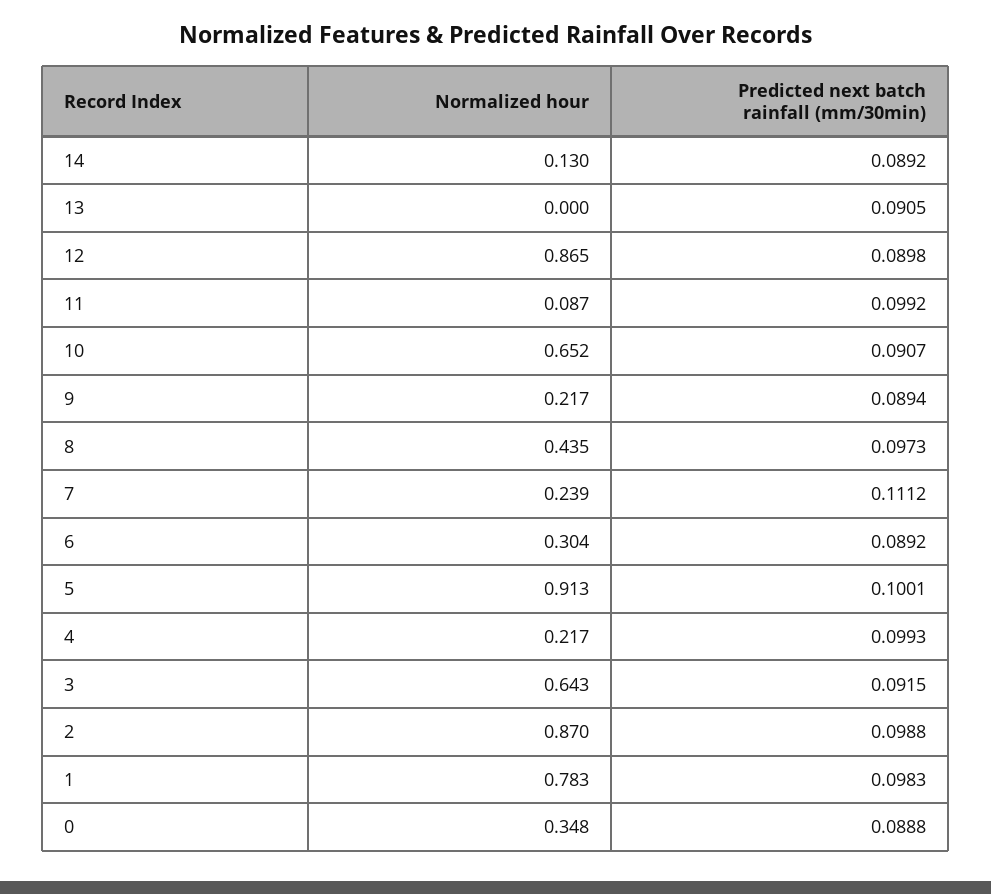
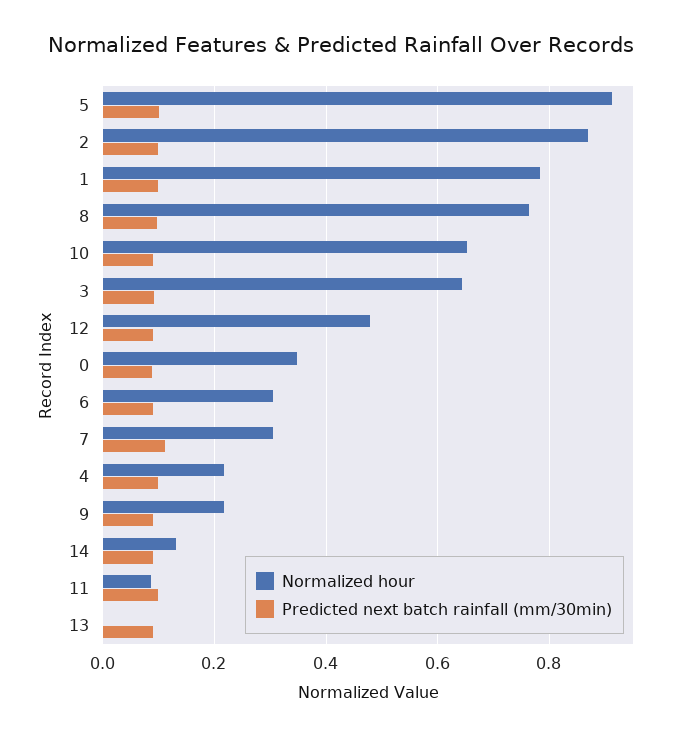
Normalized hour, 12: 0.865 -> 0.48
Normalized hour, 8: 0.435 -> 0.76
Normalized hour, 7: 0.239 -> 0.3

